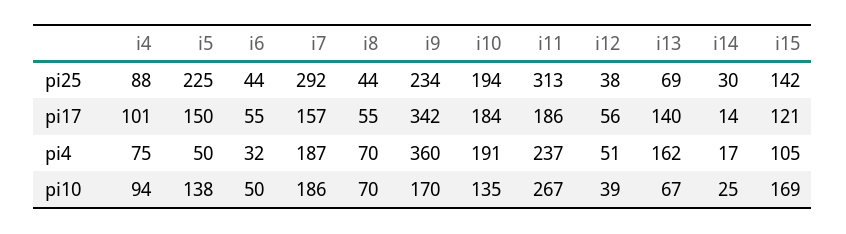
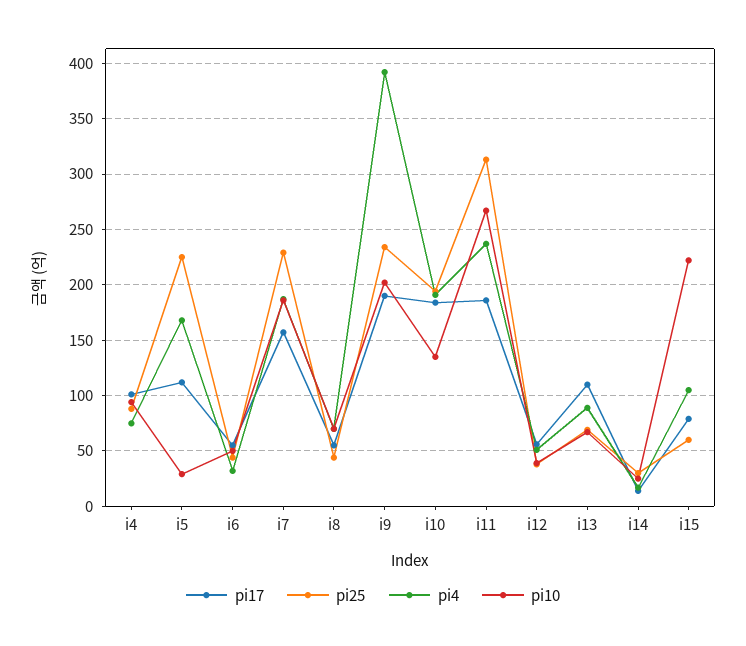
pi25, i7: 292 -> 230
pi25, i15: 142 -> 60
pi17, i5: 150 -> 110
pi17, i9: 342 -> 190
pi17, i13: 140 -> 110
pi17, i15: 121 -> 80
pi4, i5: 50 -> 170
pi4, i9: 360 -> 390
pi4, i13: 162 -> 90
pi10, i5: 138 -> 30
pi10, i9: 170 -> 200
pi10, i15: 169 -> 220

